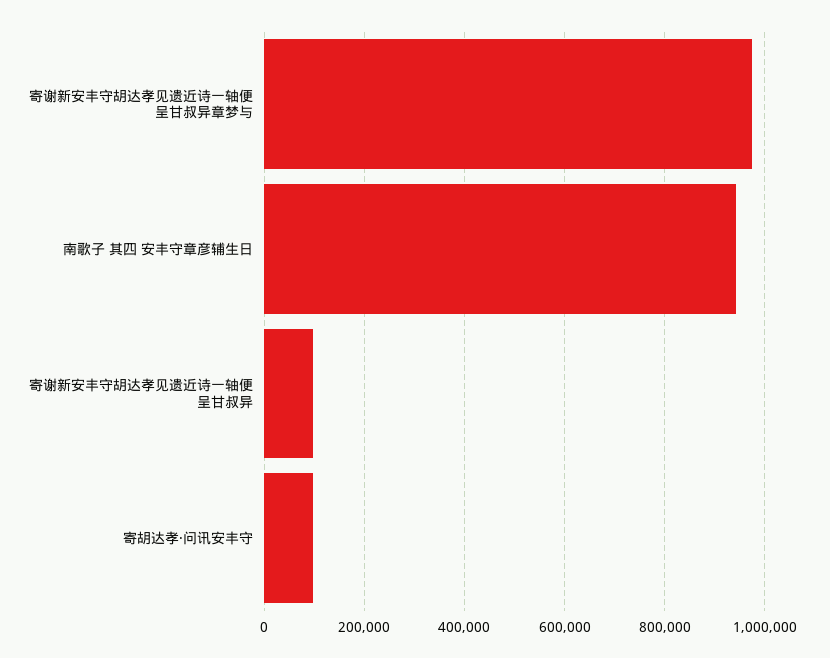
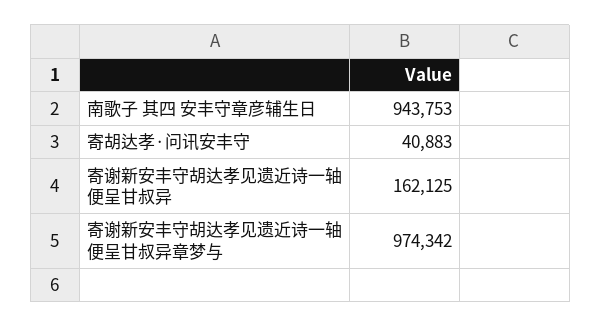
寄谢新安丰守胡达孝见遗近诗一轴便呈甘叔异: 100000 -> 162125
寄胡达孝·问讯安丰守: 100000 -> 40883

